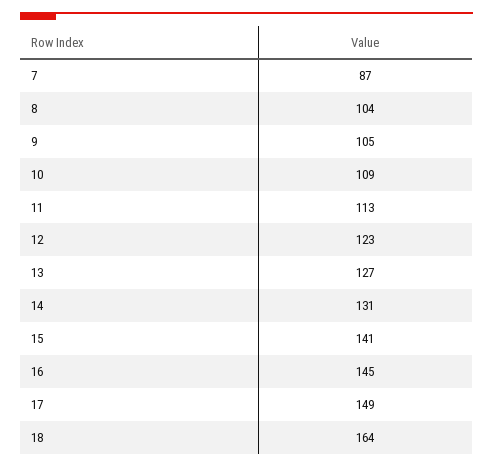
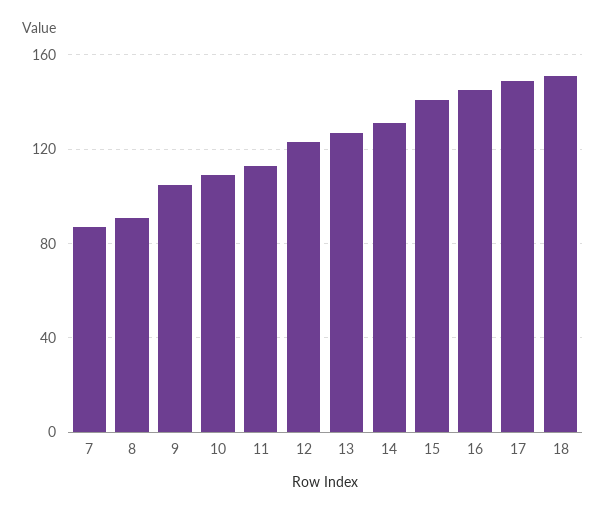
8: 104 -> 90
18: 164 -> 150

